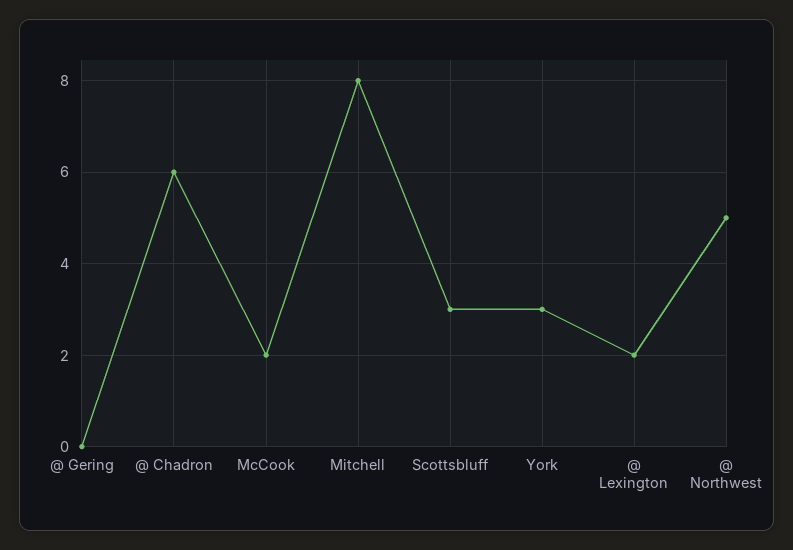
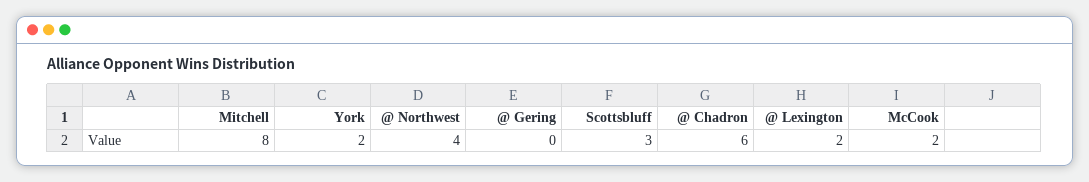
York: 3 -> 2
@ Northwest: 5 -> 4

